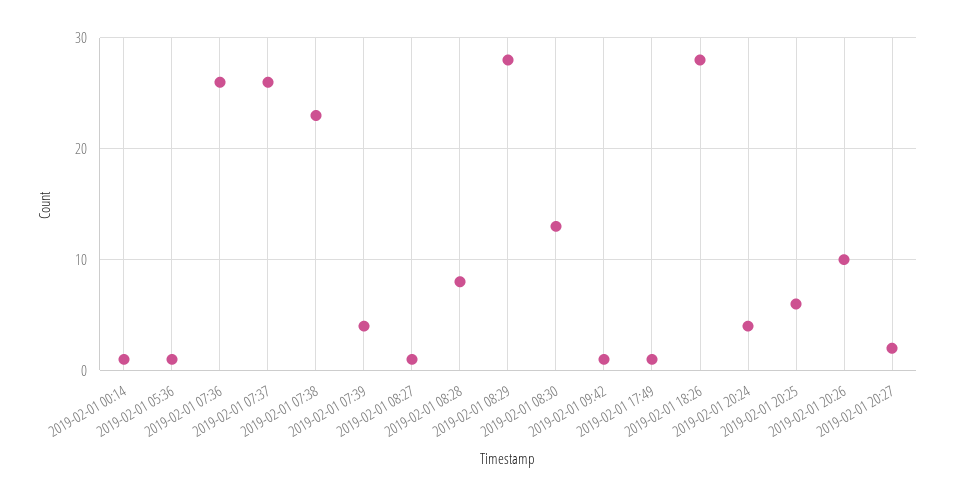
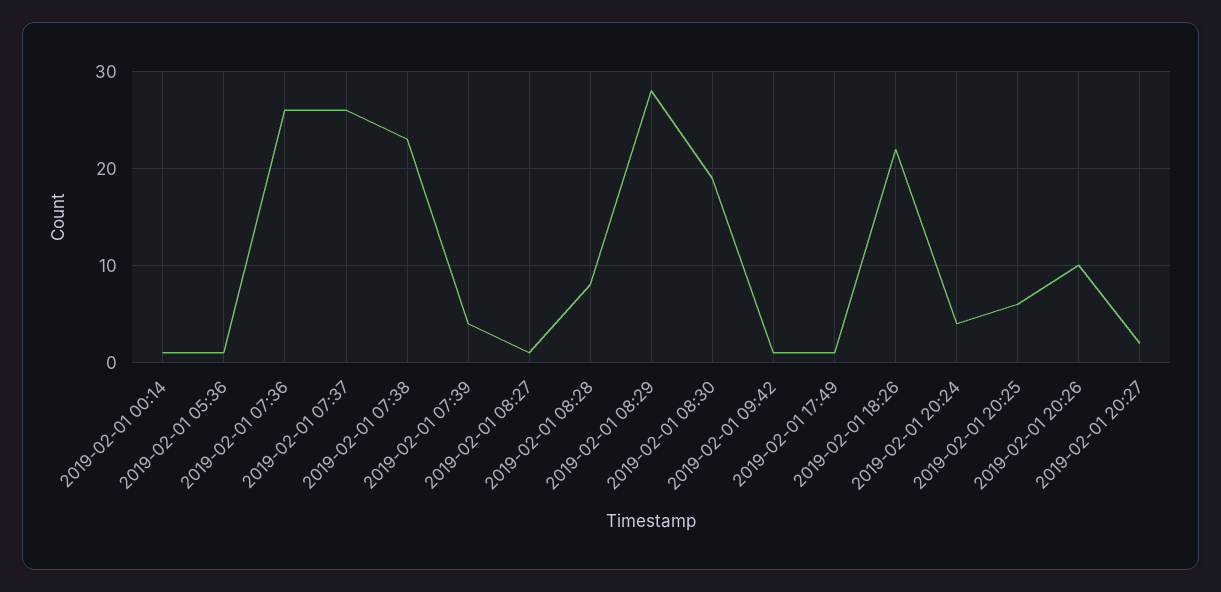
2019-02-01 08:30: 13 -> 19
2019-02-01 18:26: 28 -> 22

